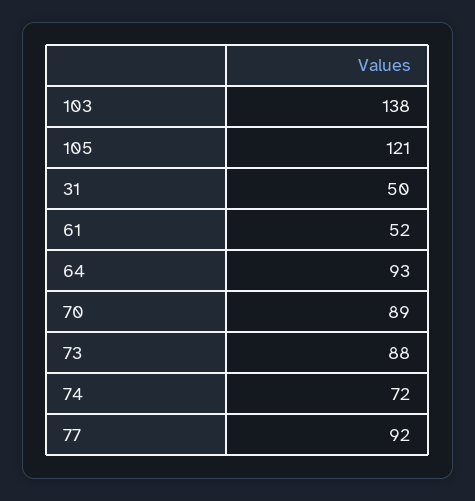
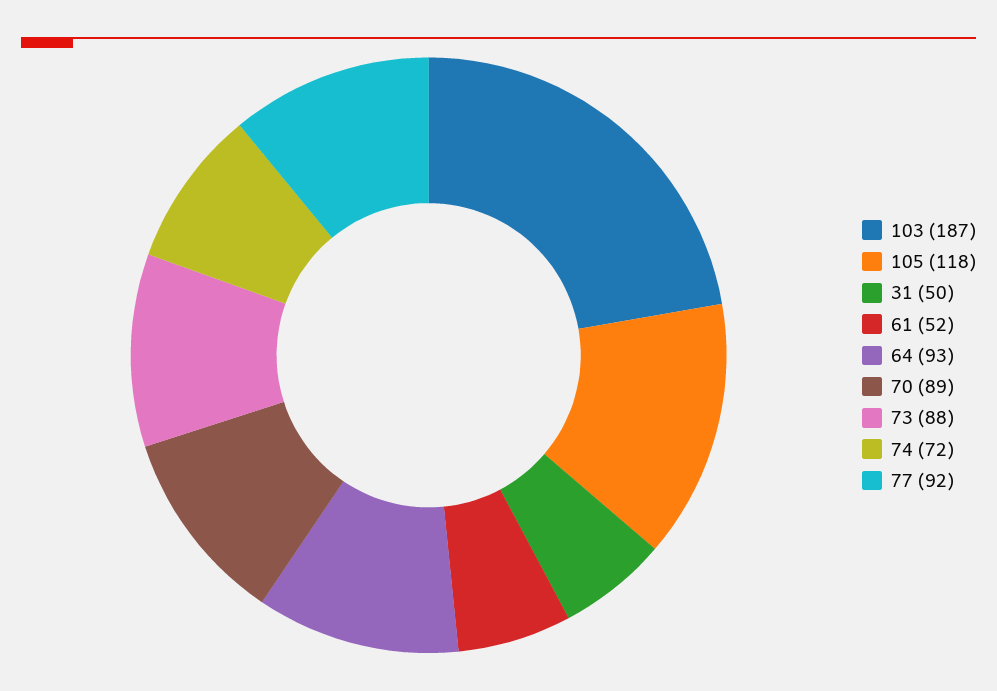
103: 138 -> 187
105: 121 -> 118

